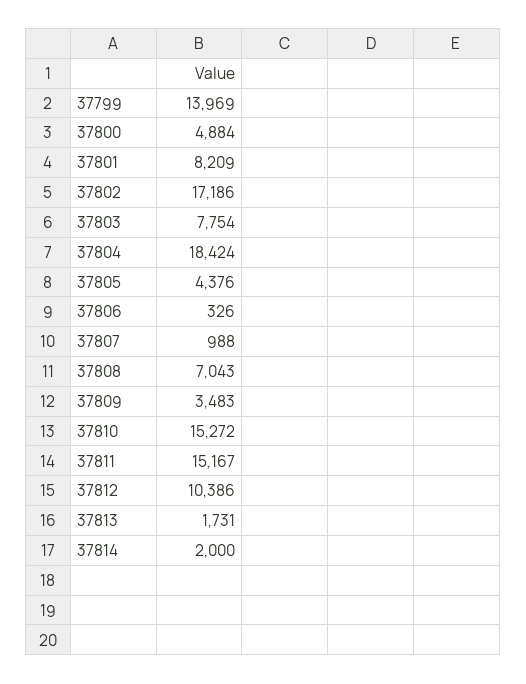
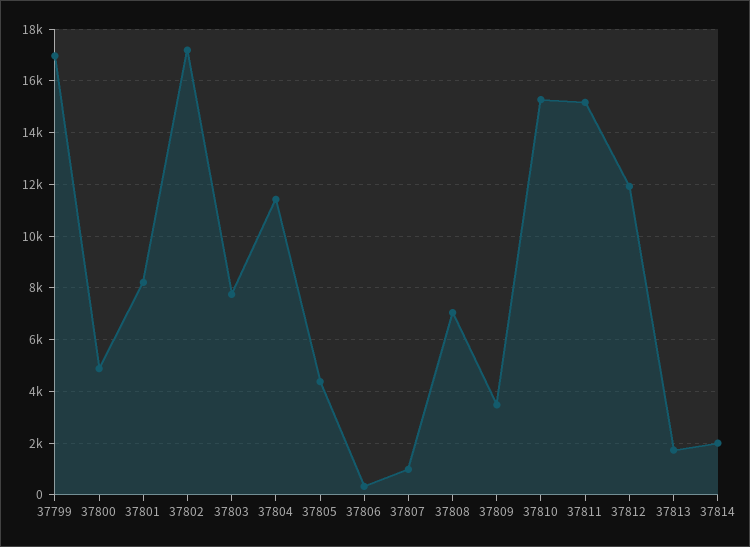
37799: 13969 -> 17000
37804: 18424 -> 11500
37812: 10386 -> 12000

